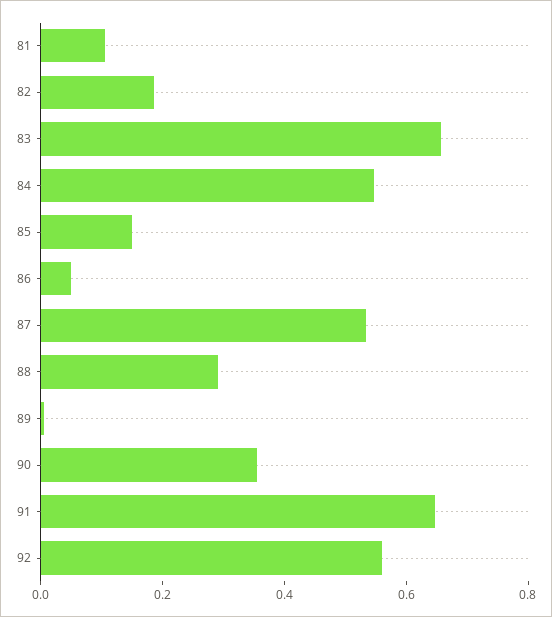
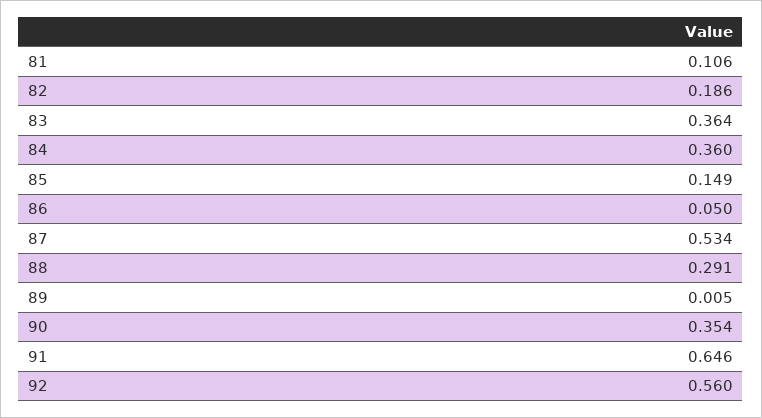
83: 0.65 -> 0.364
84: 0.55 -> 0.36

